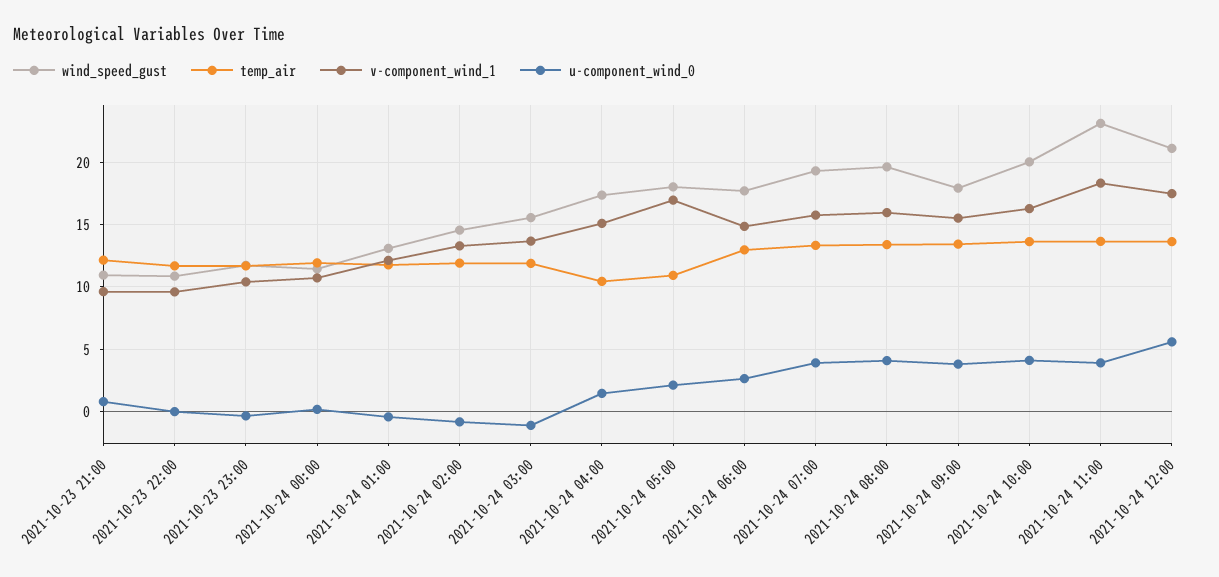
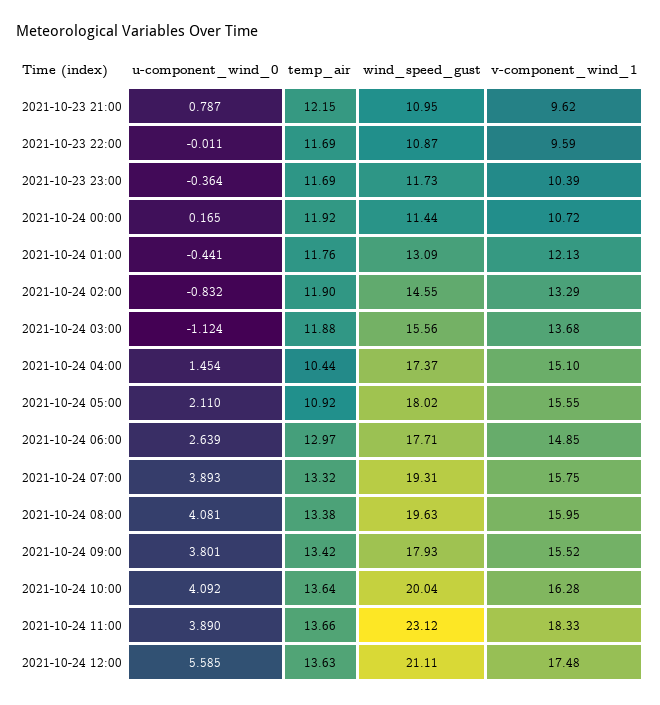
v-component_wind_1, 2021-10-24 05:00: 17 -> 15.55

